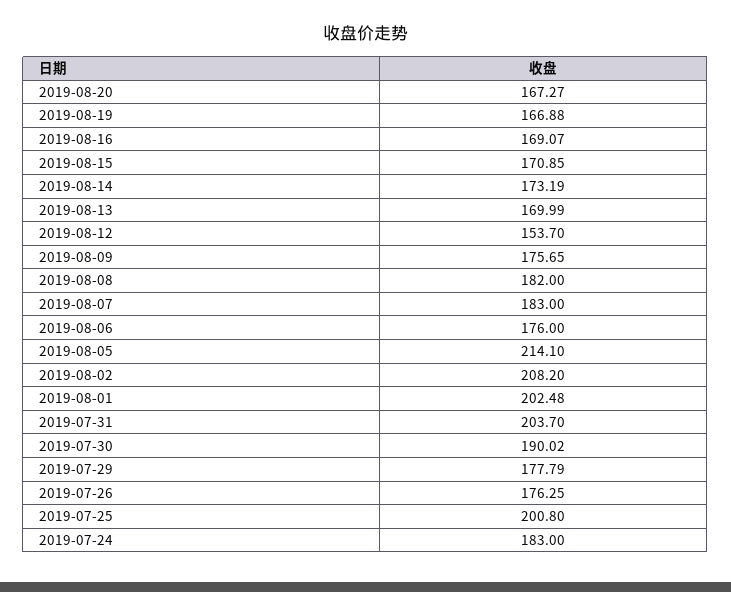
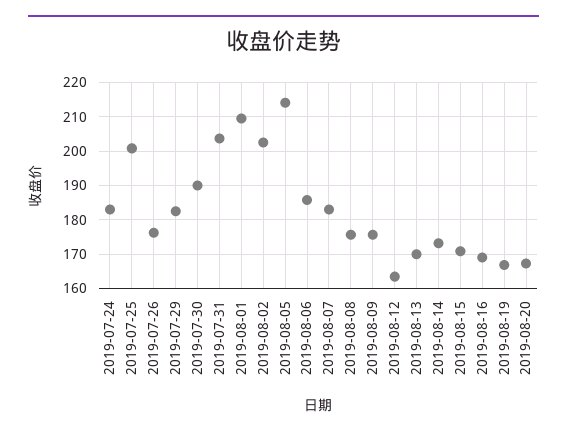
2019-08-12: 153.7 -> 164
2019-08-08: 182 -> 176
2019-08-06: 176 -> 186
2019-08-02: 208.2 -> 202
2019-08-01: 202.48 -> 210
2019-07-29: 177.79 -> 182

